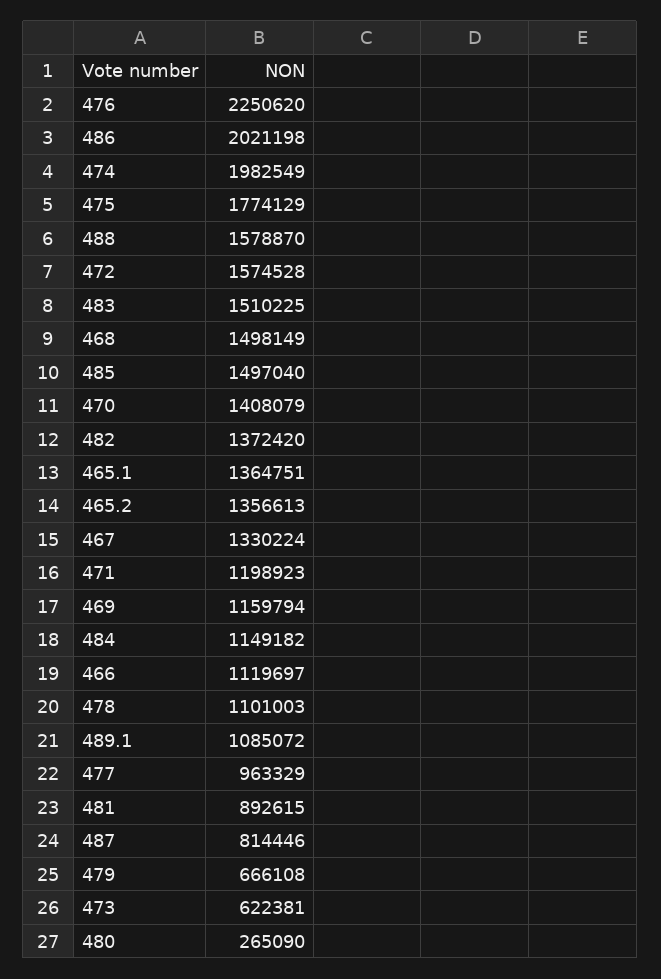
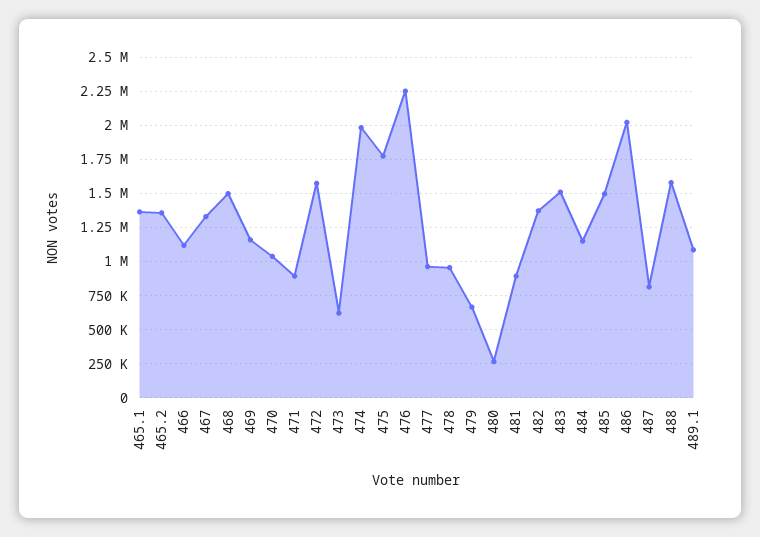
470: 1408079 -> 1050000
471: 1198923 -> 900000
478: 1101003 -> 950000

